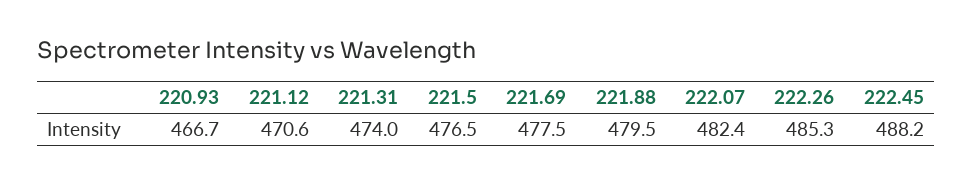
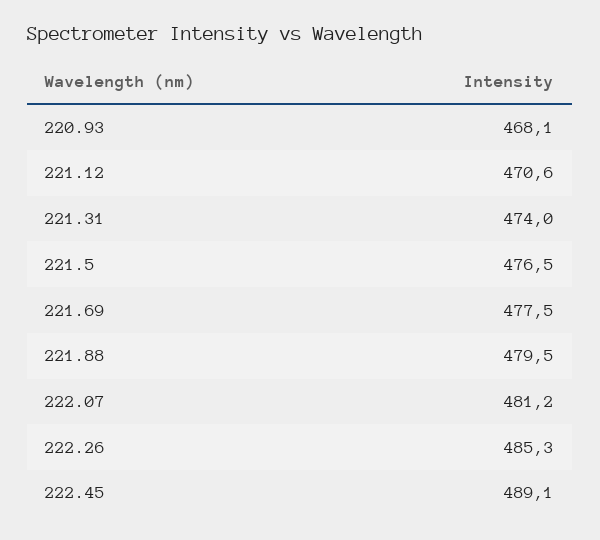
220.93: 466.7 -> 468.1
222.07: 482.4 -> 481.2
222.45: 488.2 -> 489.1

